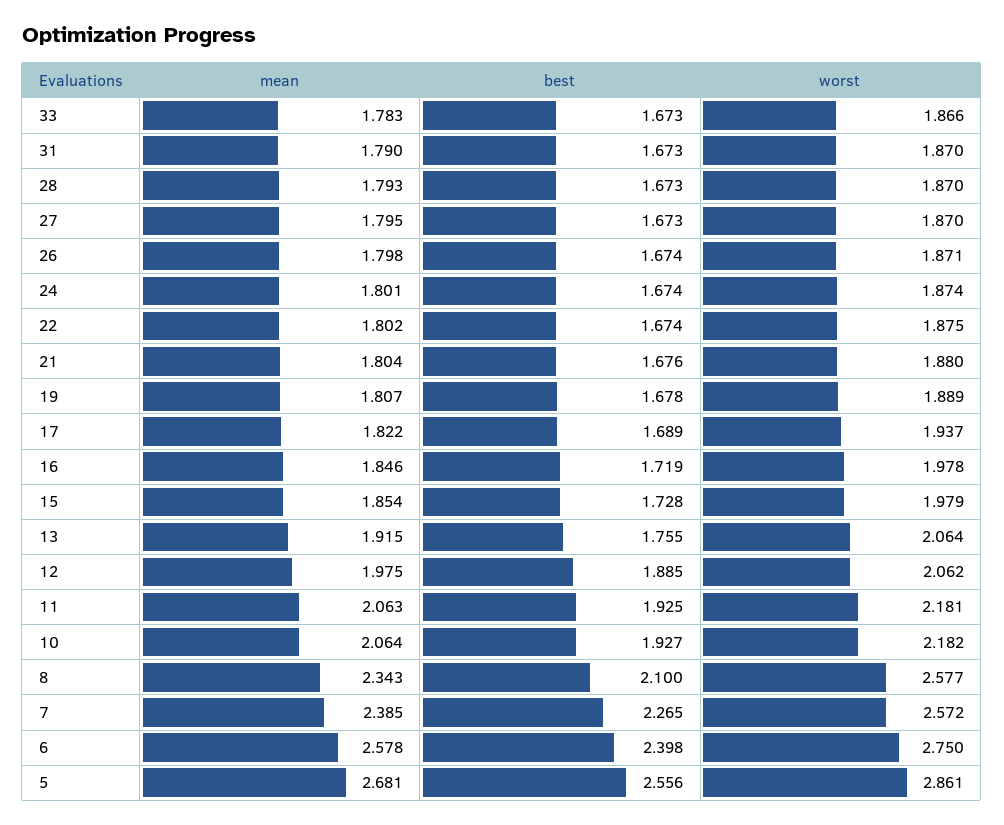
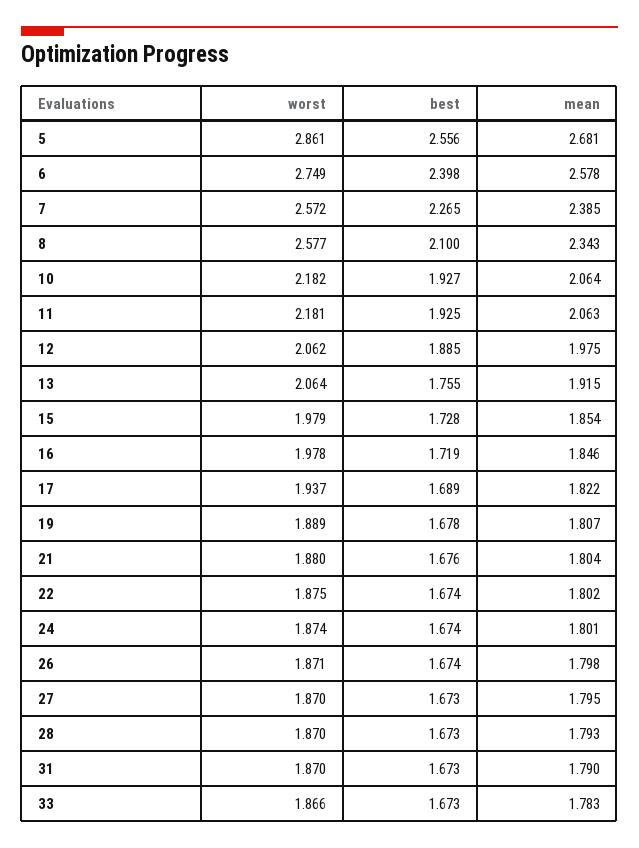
worst, 6: 2.75 -> 2.749

